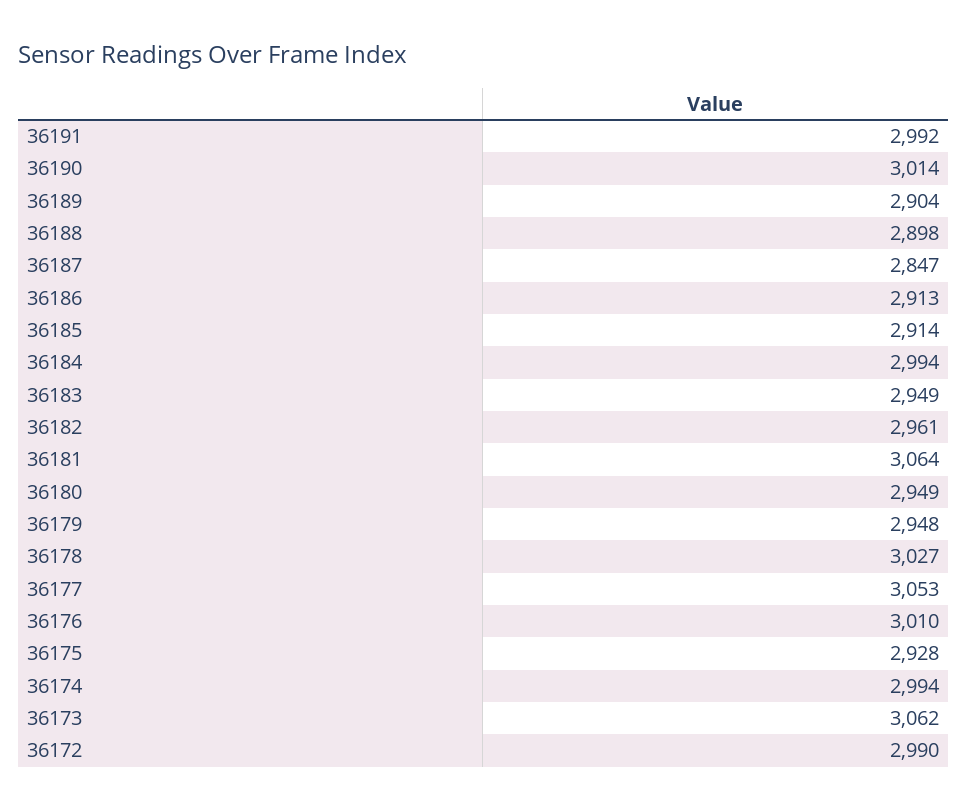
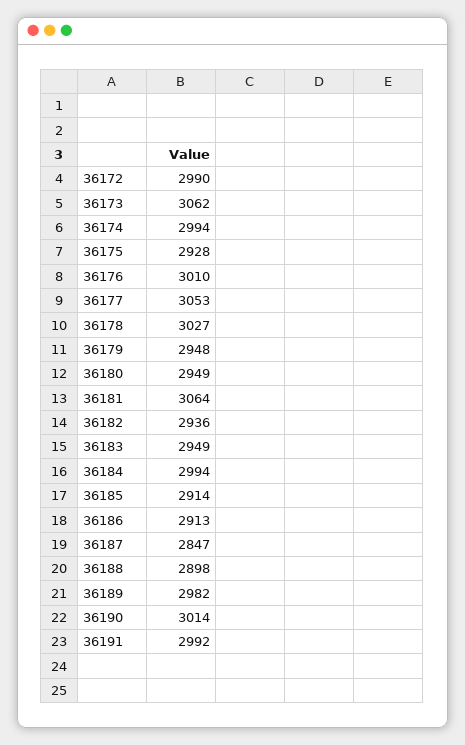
36189: 2904 -> 2982
36182: 2961 -> 2936

